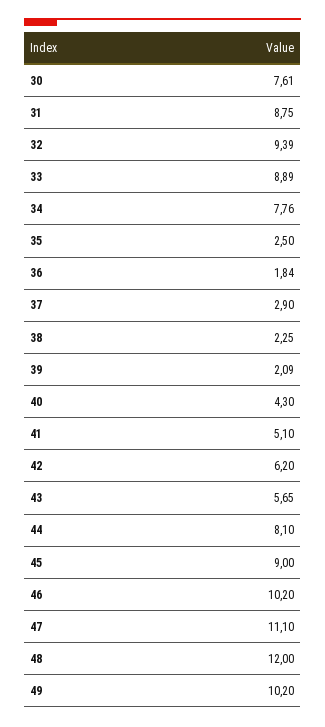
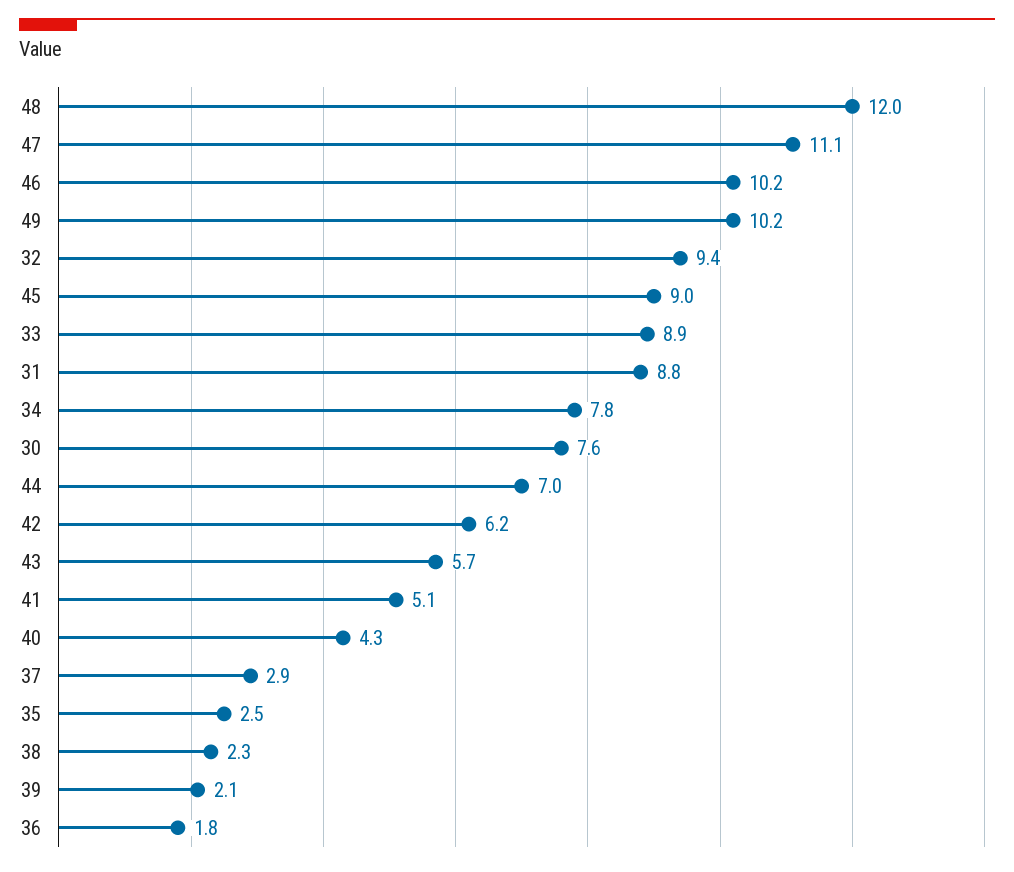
44: 8.1 -> 7

